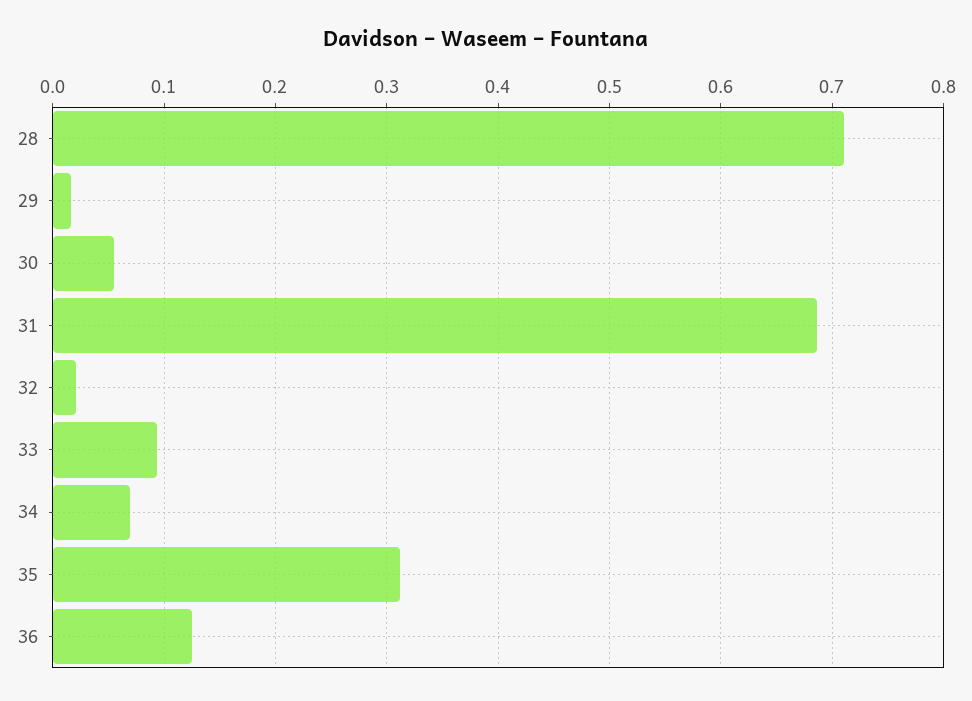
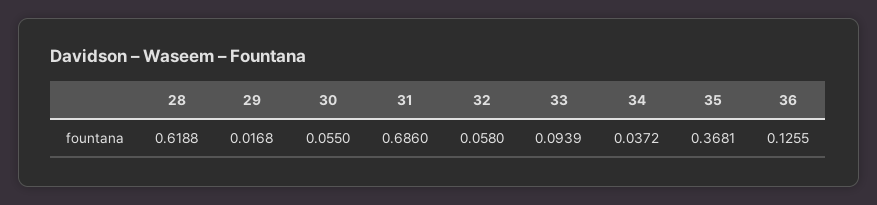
28: 0.71 -> 0.6188
32: 0.02 -> 0.058
34: 0.07 -> 0.0372
35: 0.31 -> 0.3681

